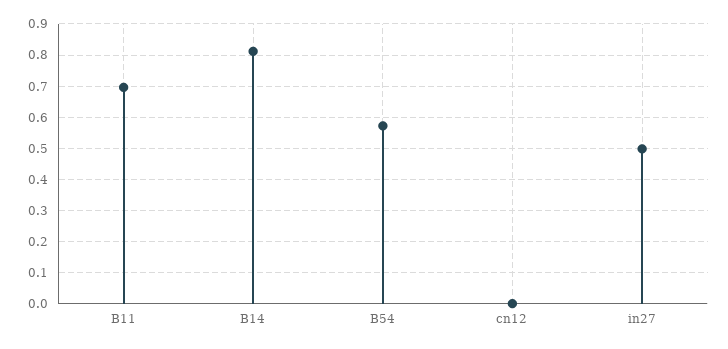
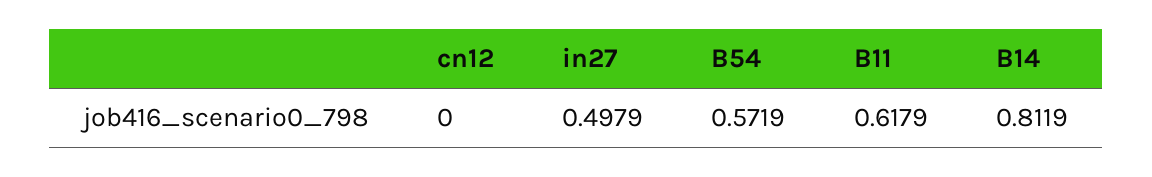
B11: 0.7 -> 0.6179

